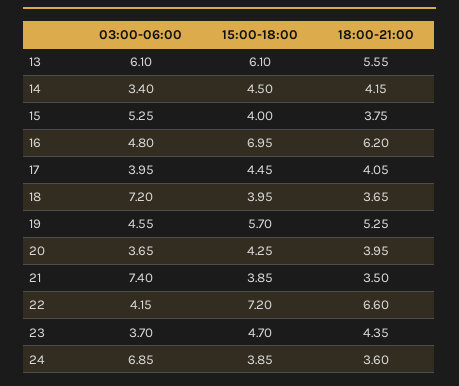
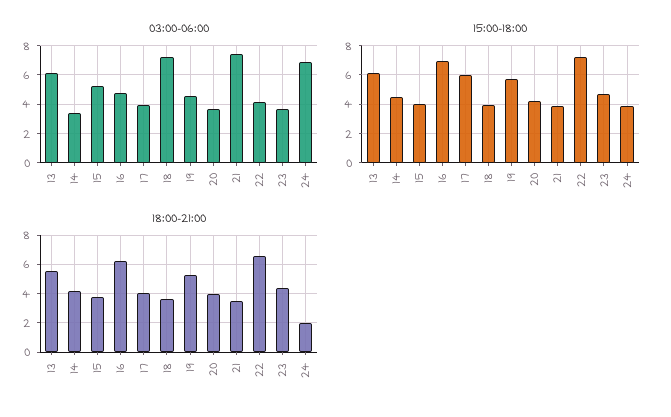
15:00-18:00, 17: 4.45 -> 6
18:00-21:00, 24: 3.6 -> 2

